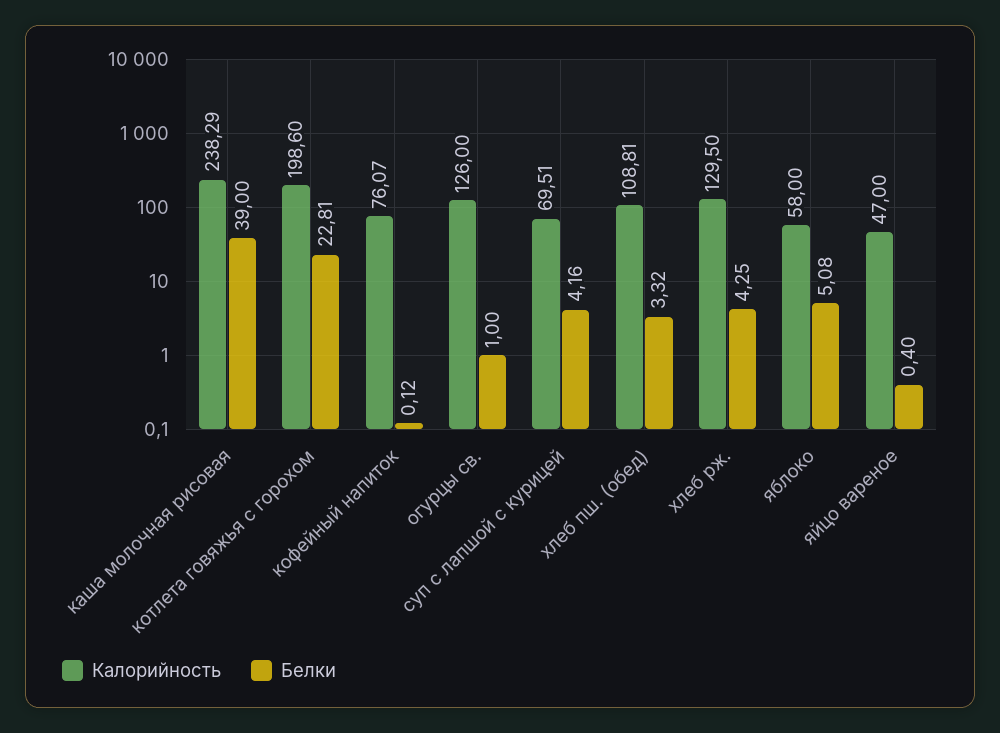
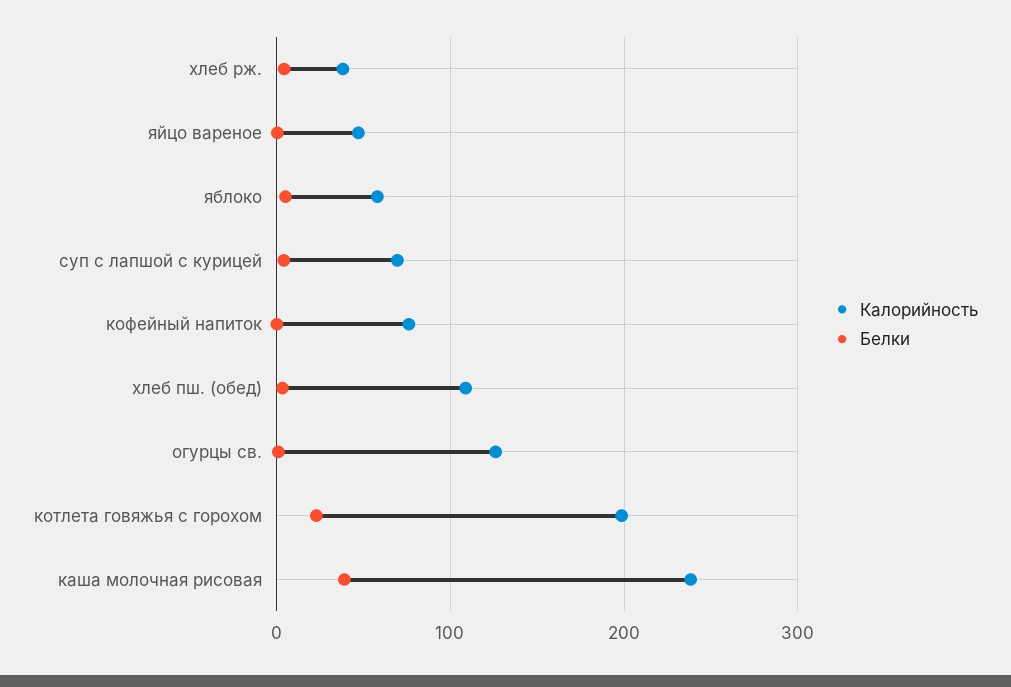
Калорийность, хлеб рж.: 129.5 -> 40

